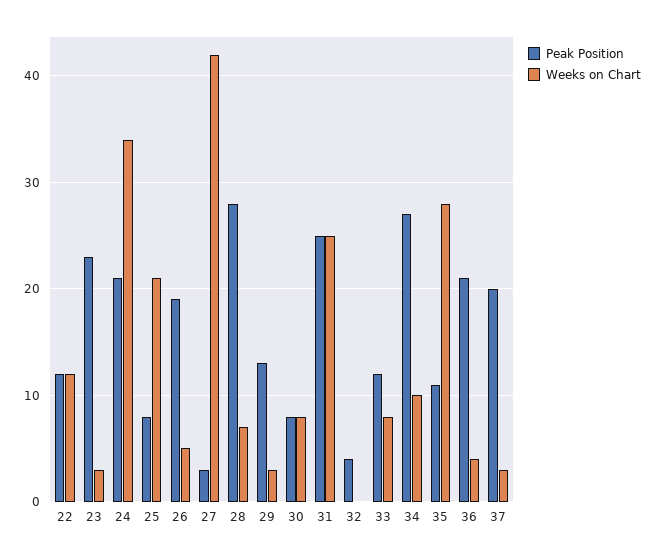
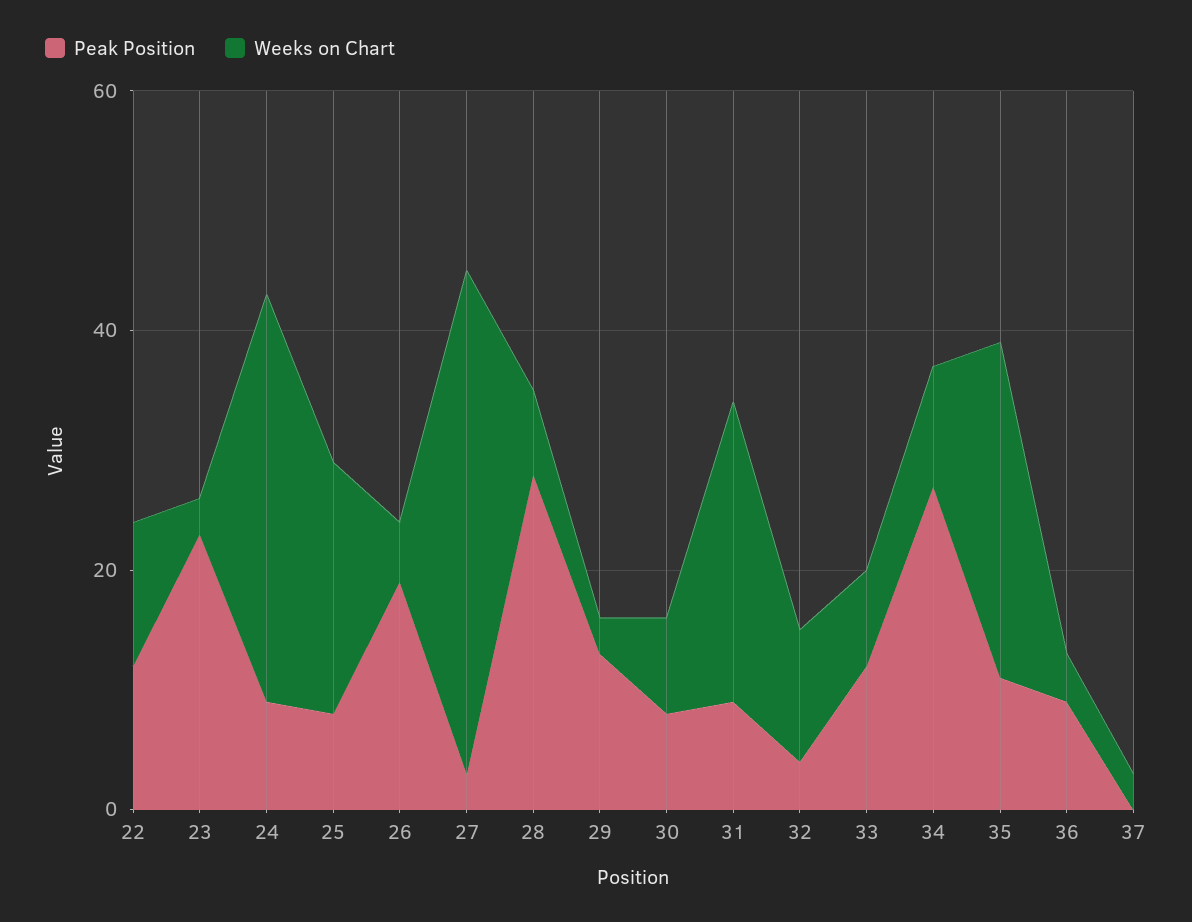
Peak Position, 24: 21 -> 10
Peak Position, 31: 25 -> 10
Weeks on Chart, 32: 0 -> 10
Peak Position, 36: 21 -> 10
Peak Position, 37: 20 -> 0

